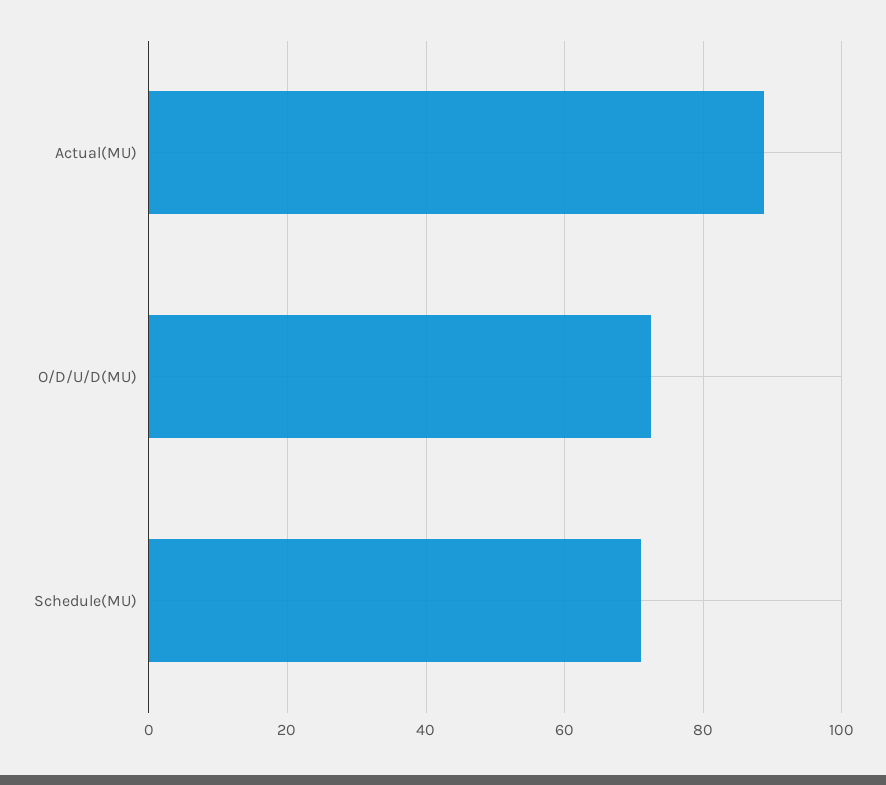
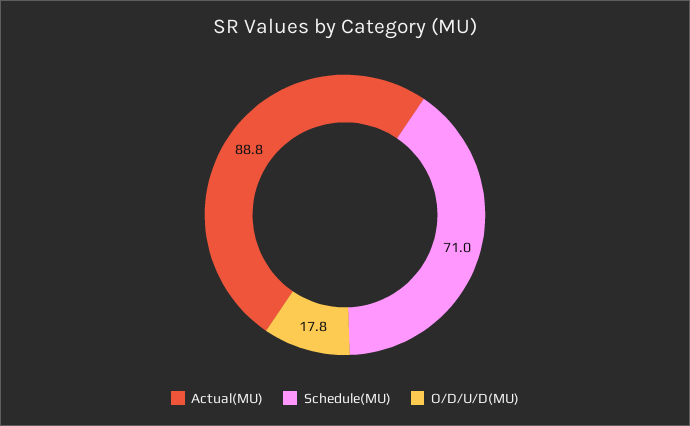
O/D/U/D(MU): 72 -> 17.8

